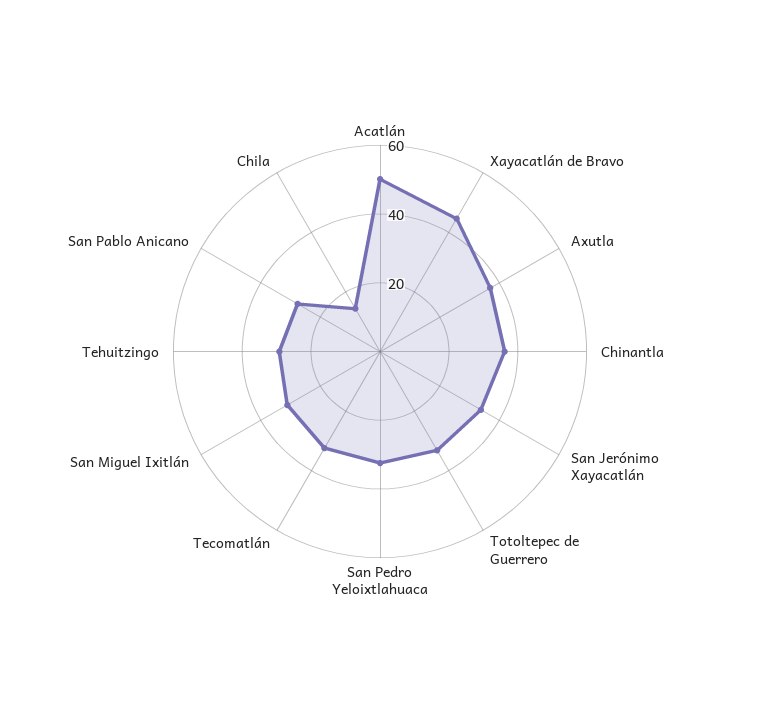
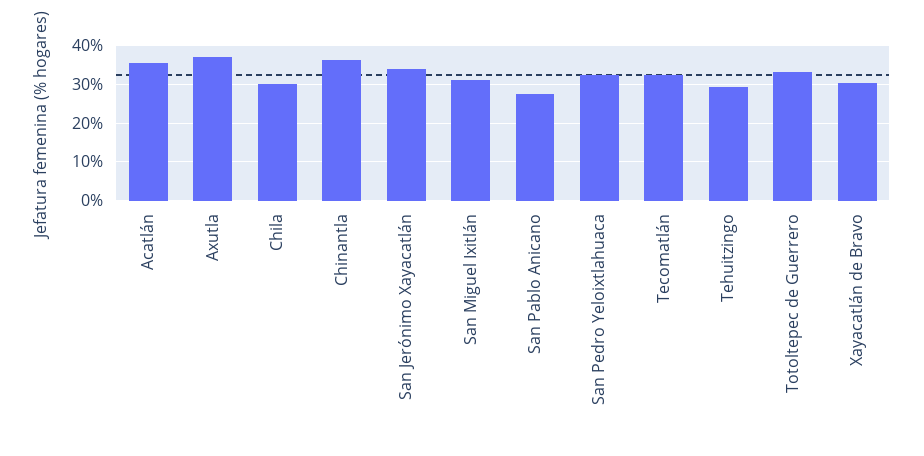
Acatlán: 50 -> 36
Xayacatlán de Bravo: 45 -> 30
Chila: 15 -> 30

